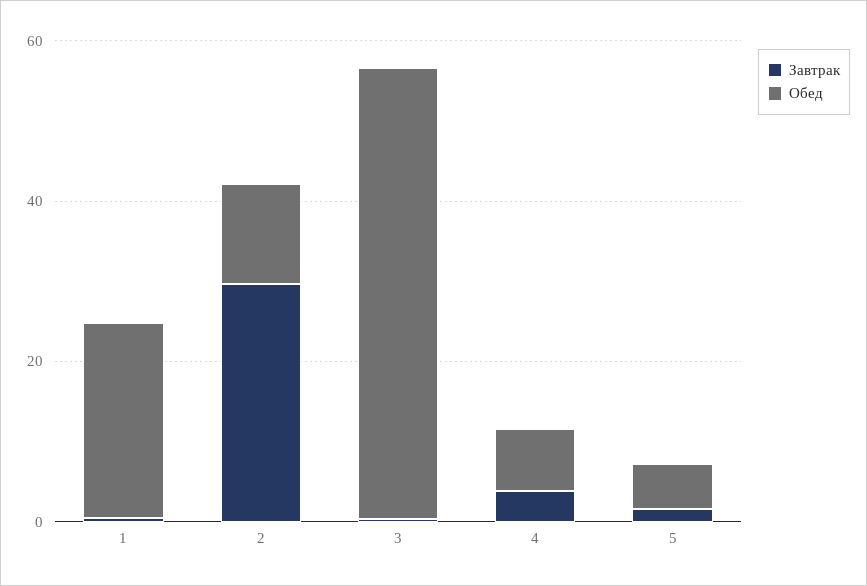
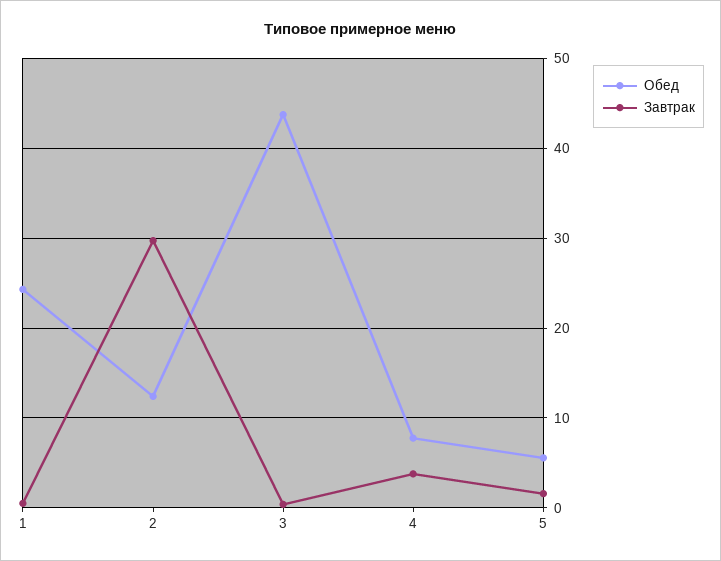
Обед, 3: 55 -> 44

